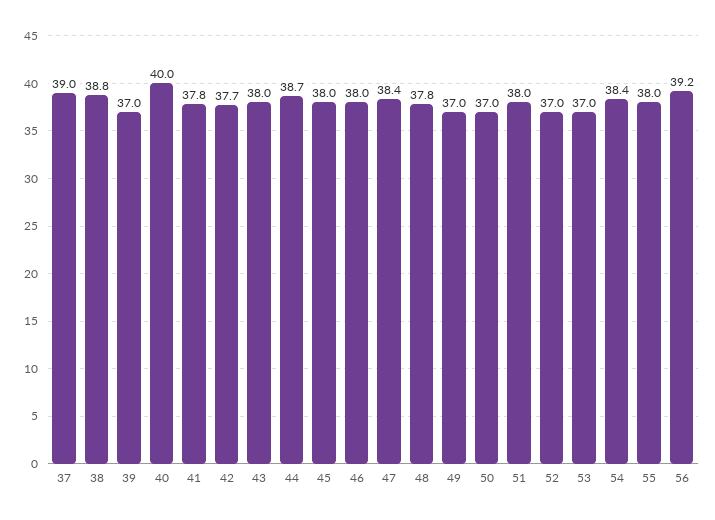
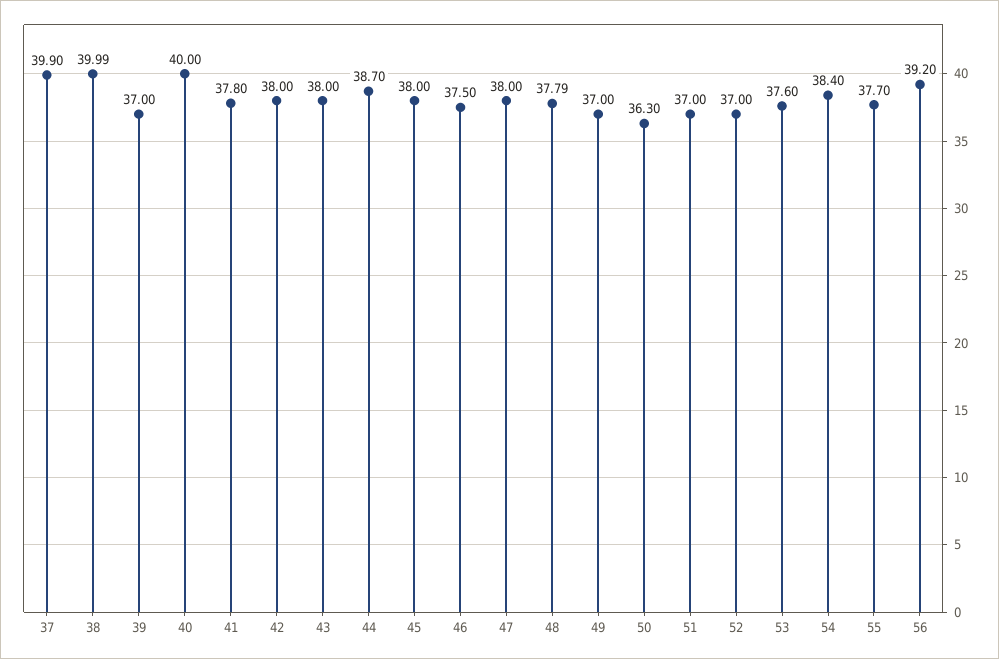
37: 39 -> 39.9
38: 38.8 -> 39.99
42: 37.7 -> 38
46: 38 -> 37.5
47: 38.4 -> 38
50: 37 -> 36.3
51: 38 -> 37
53: 37 -> 37.6
55: 38 -> 37.7

